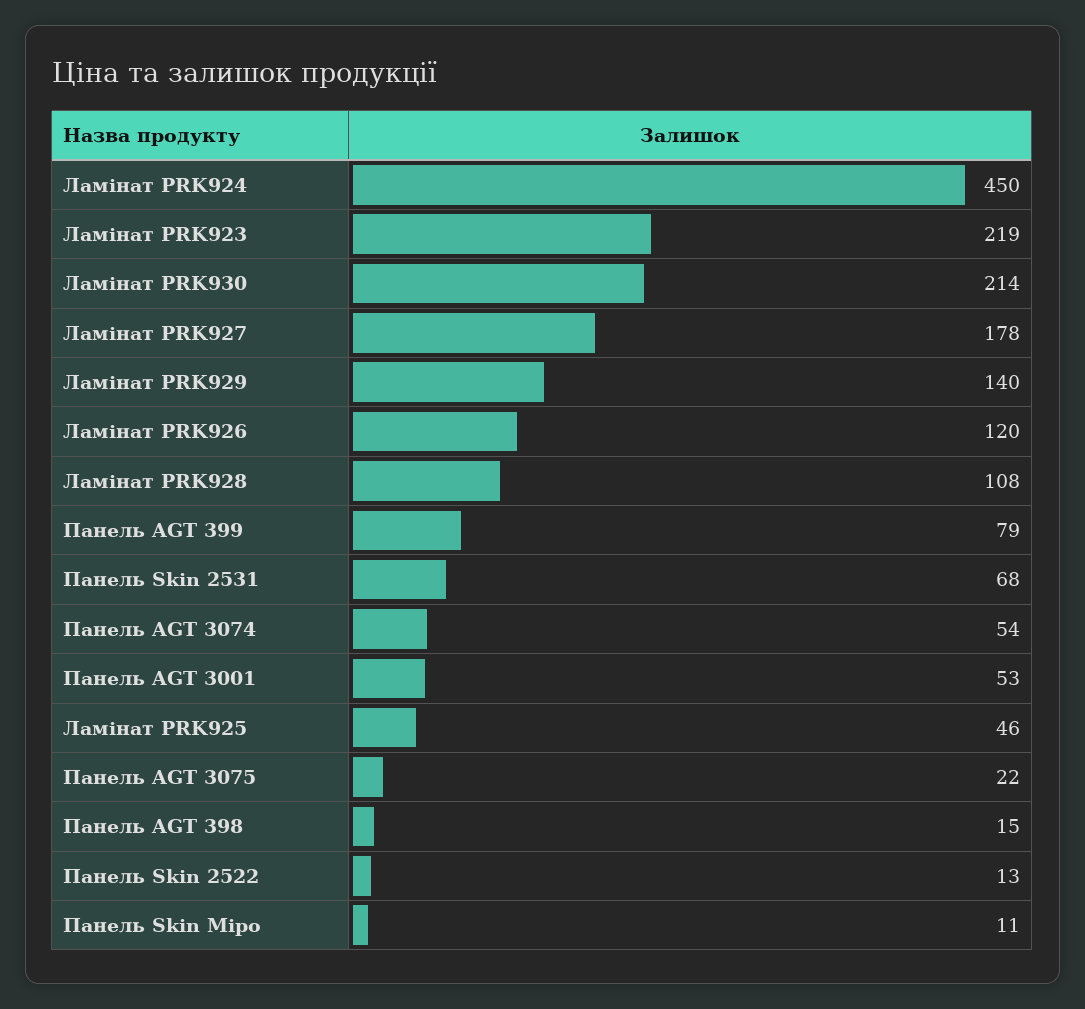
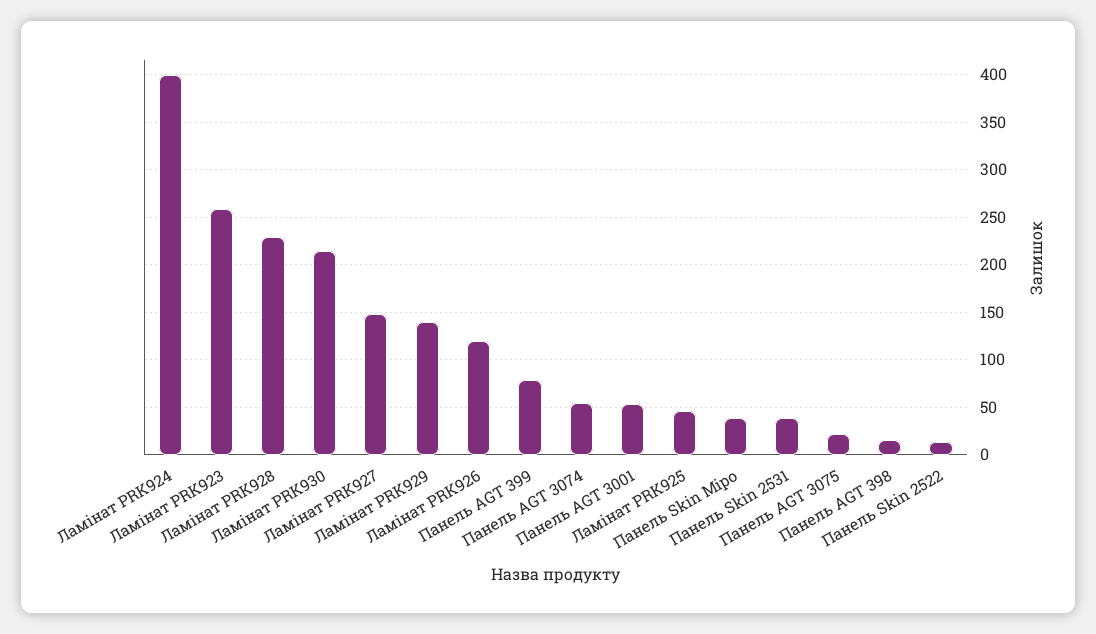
Ламінат PRK924: 450 -> 400
Ламінат PRK923: 219 -> 260
Ламінат PRK927: 178 -> 150
Ламінат PRK928: 108 -> 230
Панель Skin 2531: 68 -> 40
Панель Skin Міро: 11 -> 40

